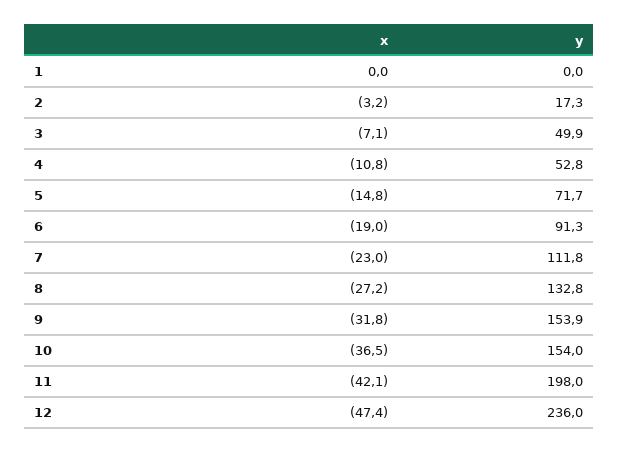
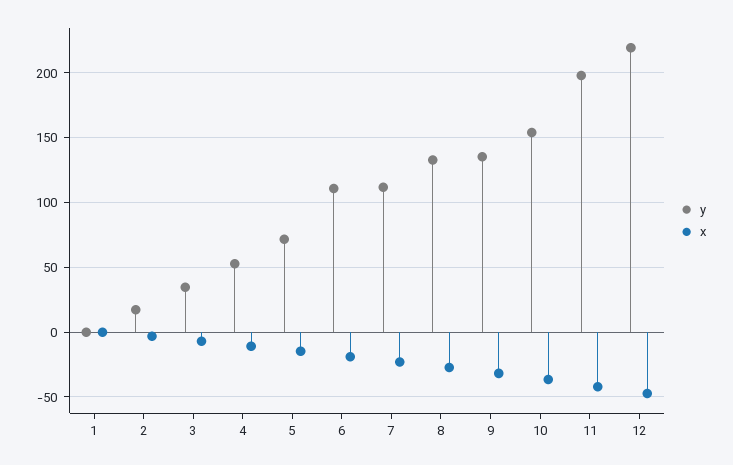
y, 3: 49.9 -> 35
y, 6: 91.3 -> 110
y, 9: 153.9 -> 135
y, 12: 236 -> 220

